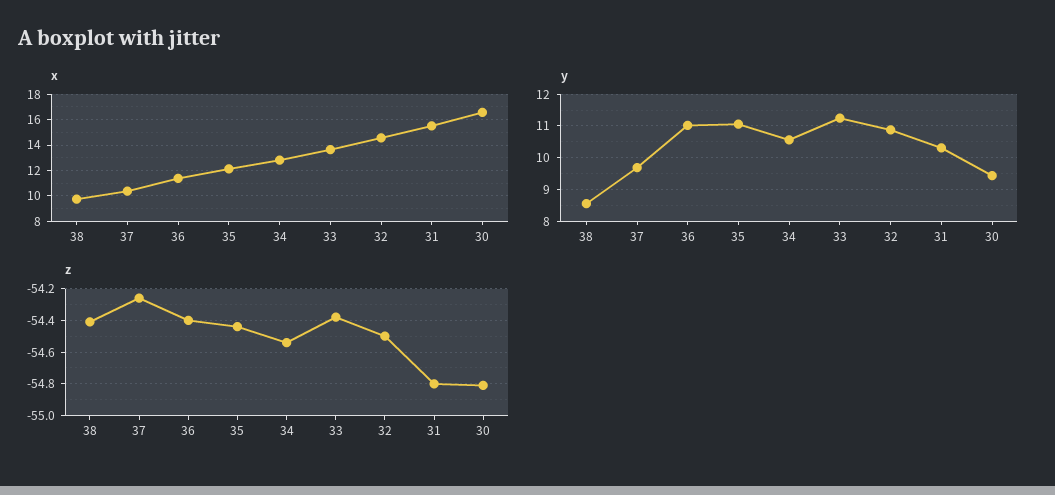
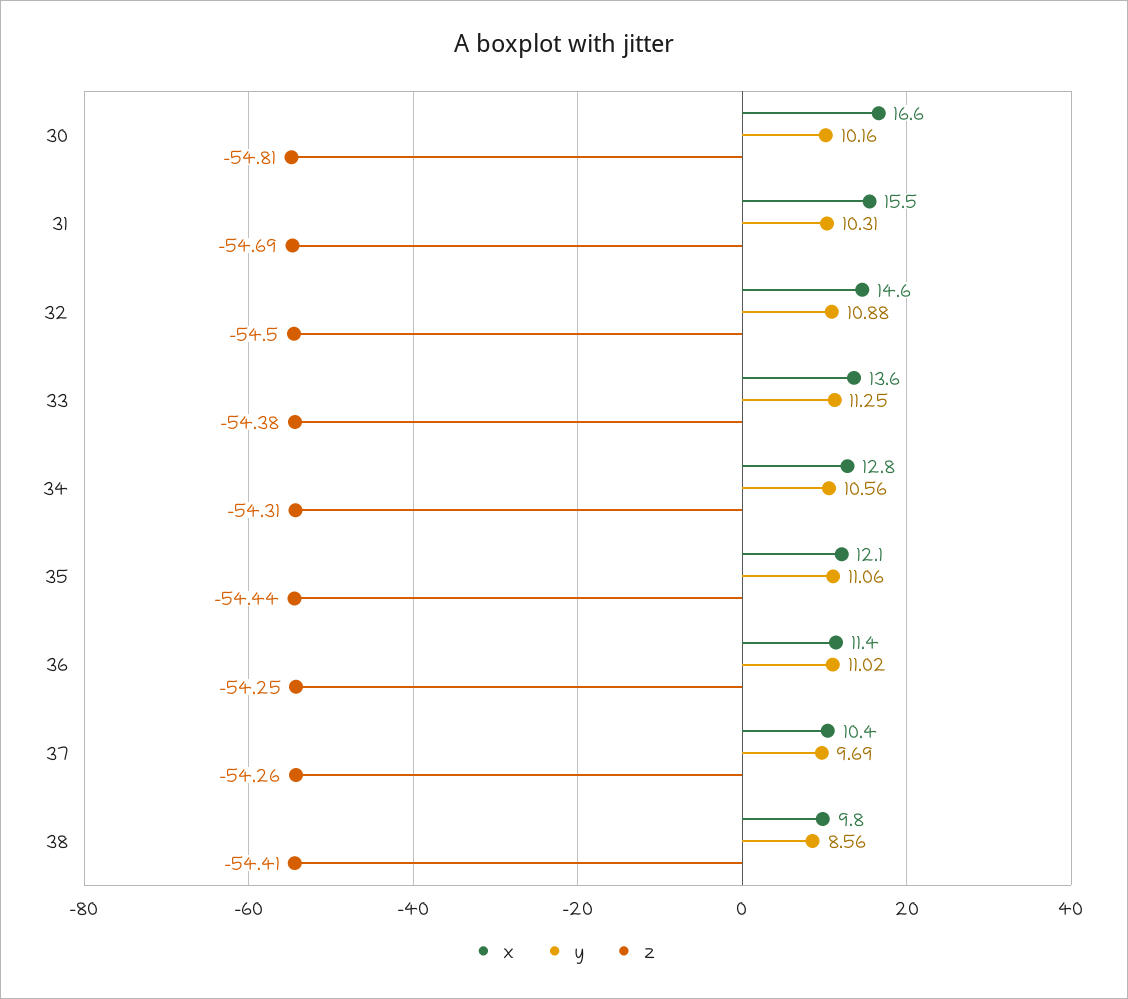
y, 30: 9.4 -> 10.16
z, 36: -54.4 -> -54.25
z, 34: -54.55 -> -54.31
z, 31: -54.8 -> -54.69

